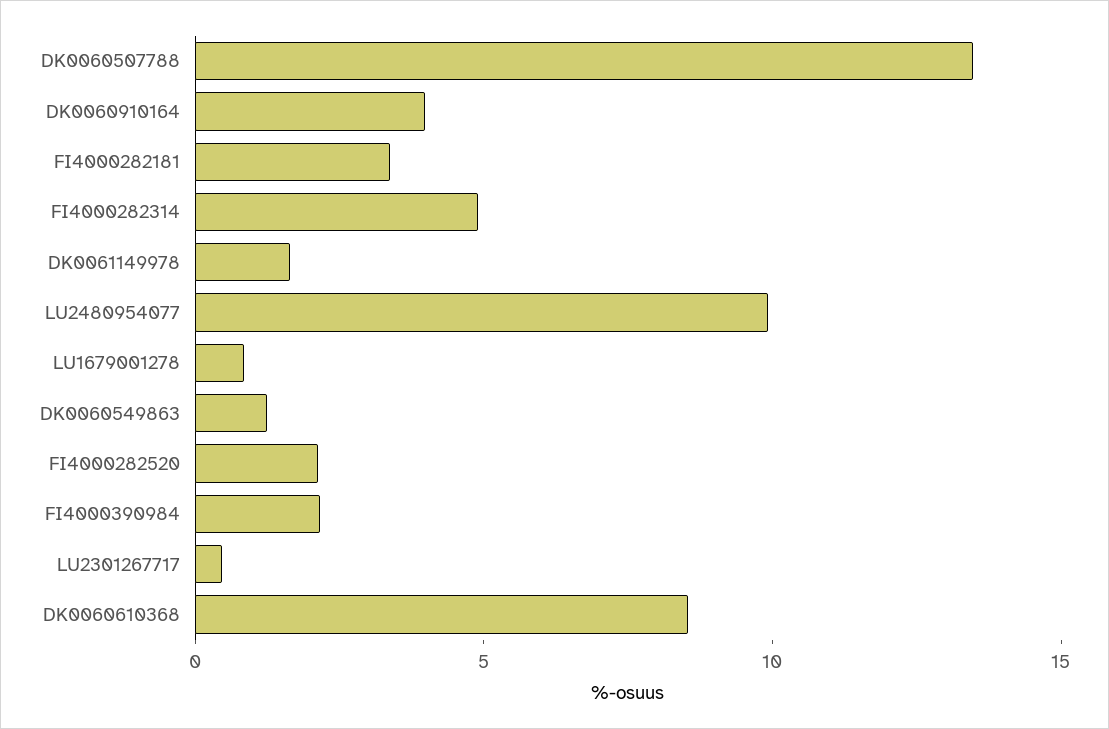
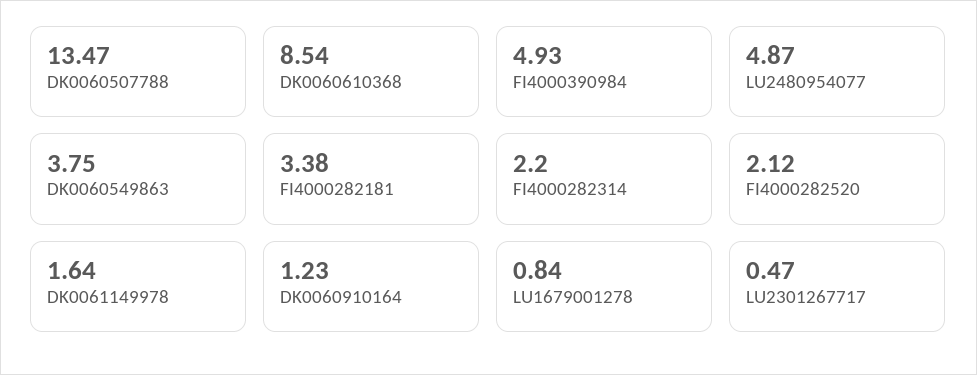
DK0060910164: 4 -> 1.23
FI4000282314: 5 -> 2.2
LU2480954077: 10 -> 4.87
DK0060549863: 1 -> 3.75
FI4000390984: 2 -> 4.93

